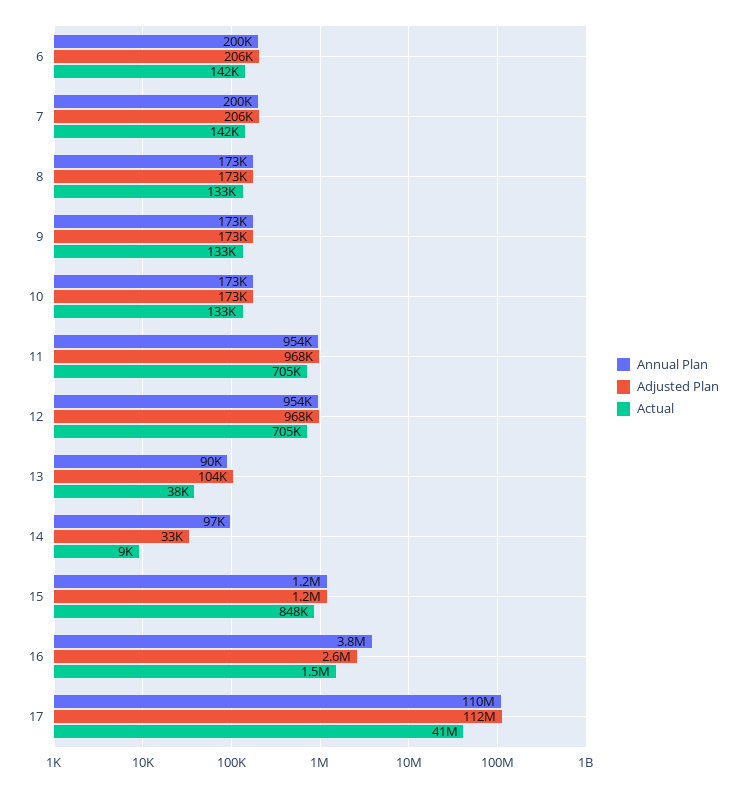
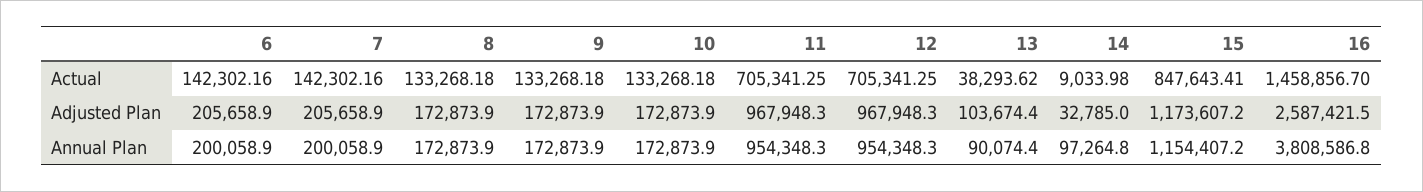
Annual Plan, 17: 110000000 -> none
Adjusted Plan, 17: 112000000 -> none
Actual, 17: 41000000 -> none

